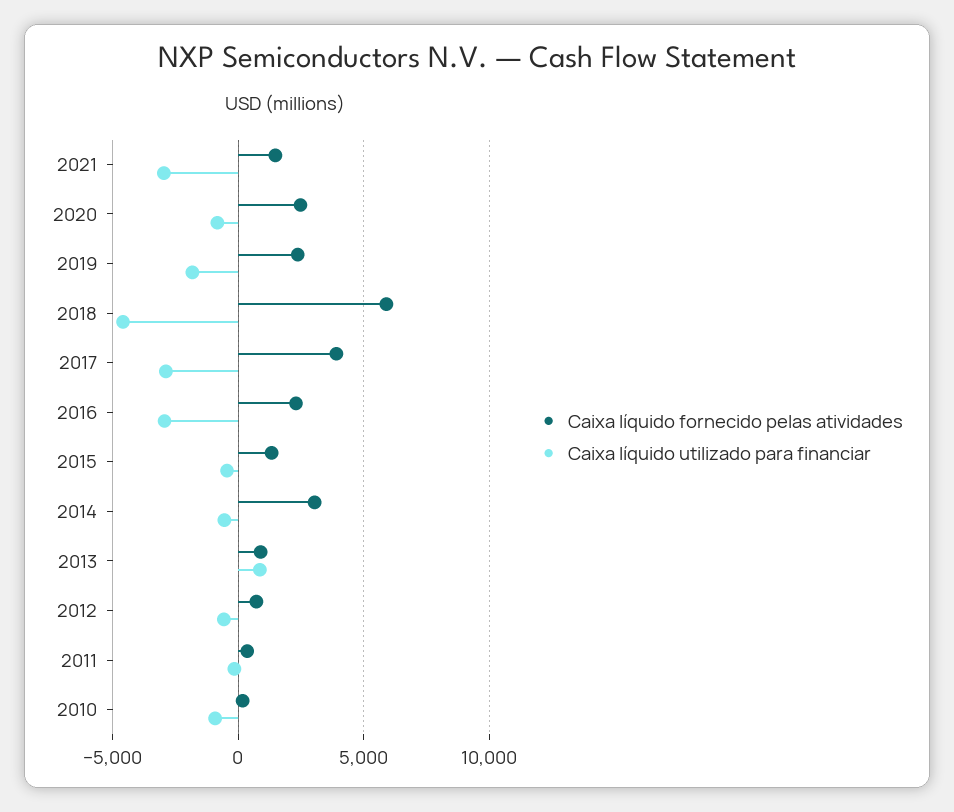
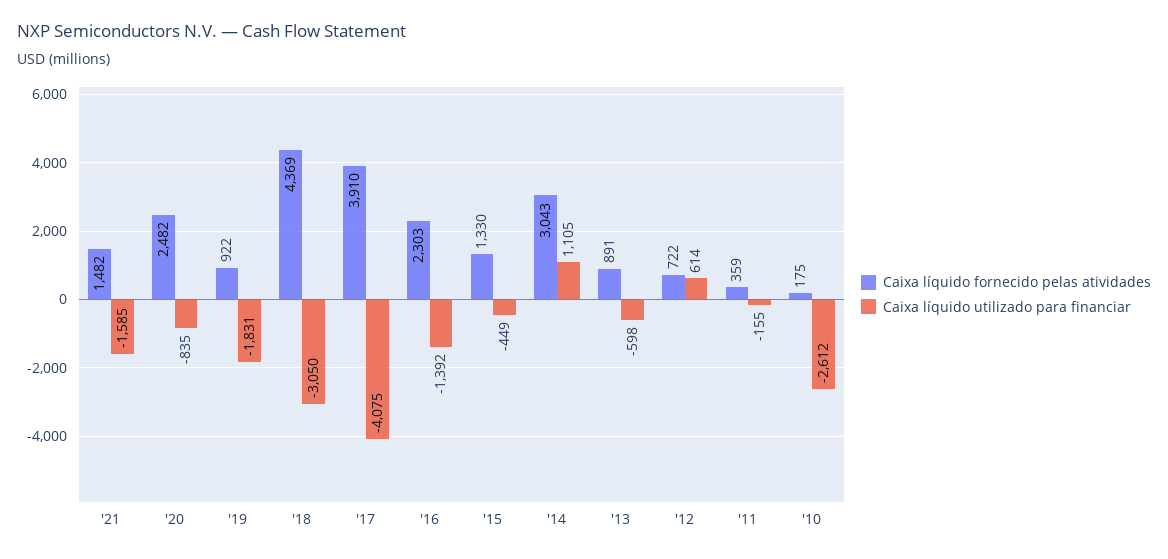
Caixa líquido utilizado para financiar, 2021: -3000 -> -1585
Caixa líquido fornecido pelas atividades, 2019: 2500 -> 922
Caixa líquido fornecido pelas atividades, 2018: 6000 -> 4369
Caixa líquido utilizado para financiar, 2018: -4500 -> -3050
Caixa líquido utilizado para financiar, 2017: -3000 -> -4075
Caixa líquido utilizado para financiar, 2016: -3000 -> -1392
Caixa líquido utilizado para financiar, 2014: -500 -> 1105
Caixa líquido utilizado para financiar, 2013: 1000 -> -598
Caixa líquido utilizado para financiar, 2012: -500 -> 614
Caixa líquido utilizado para financiar, 2010: -1000 -> -2612

